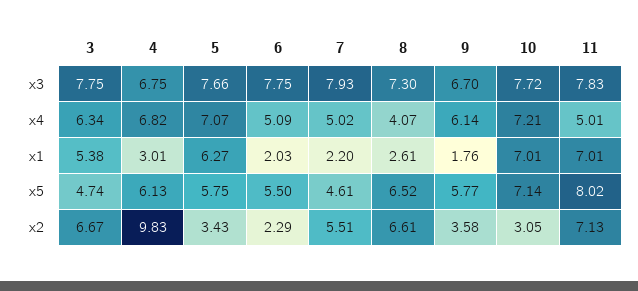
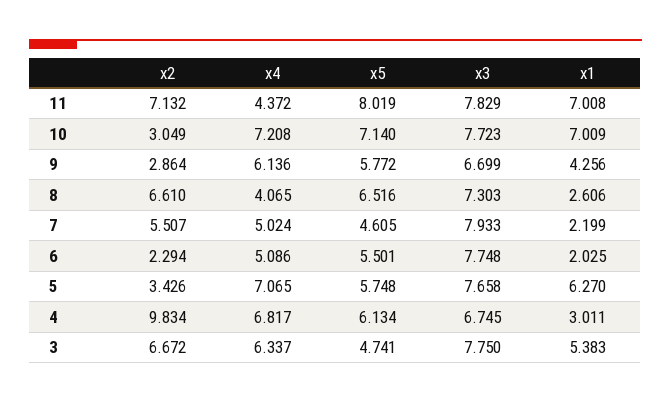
11, x4: 5.01 -> 4.372
9, x1: 1.76 -> 4.256
9, x2: 3.58 -> 2.864

